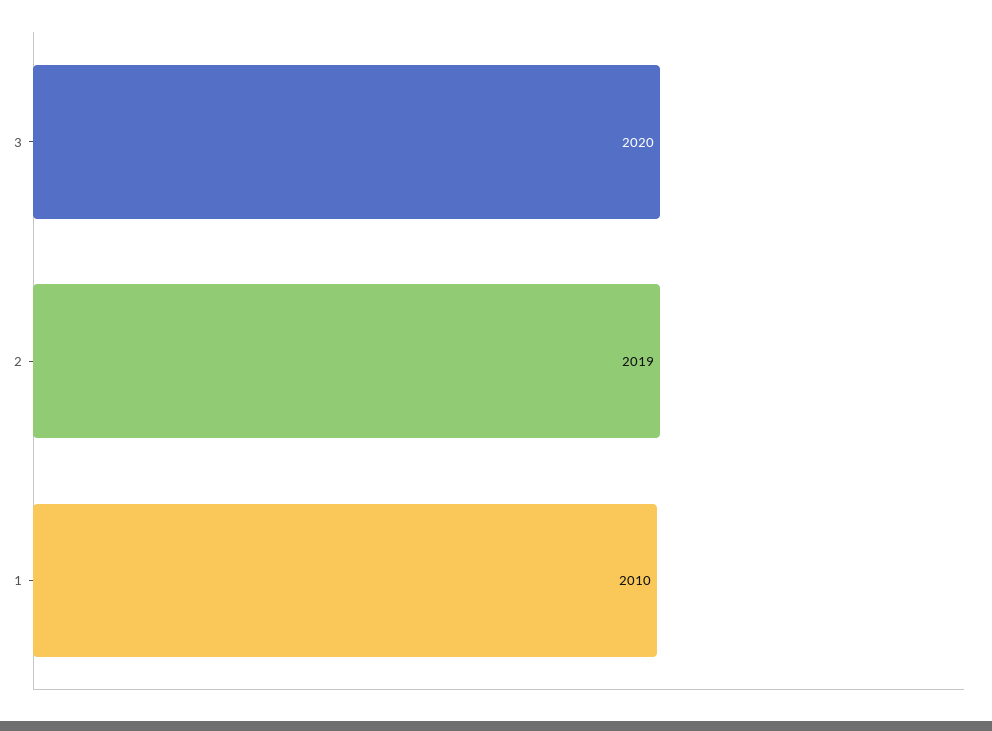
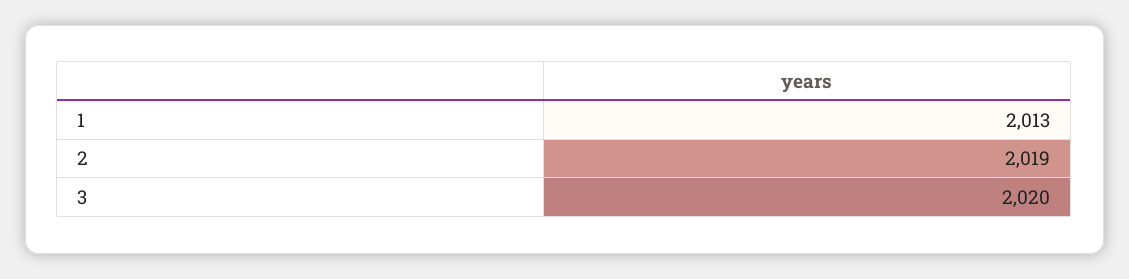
1: 2010 -> 2013

